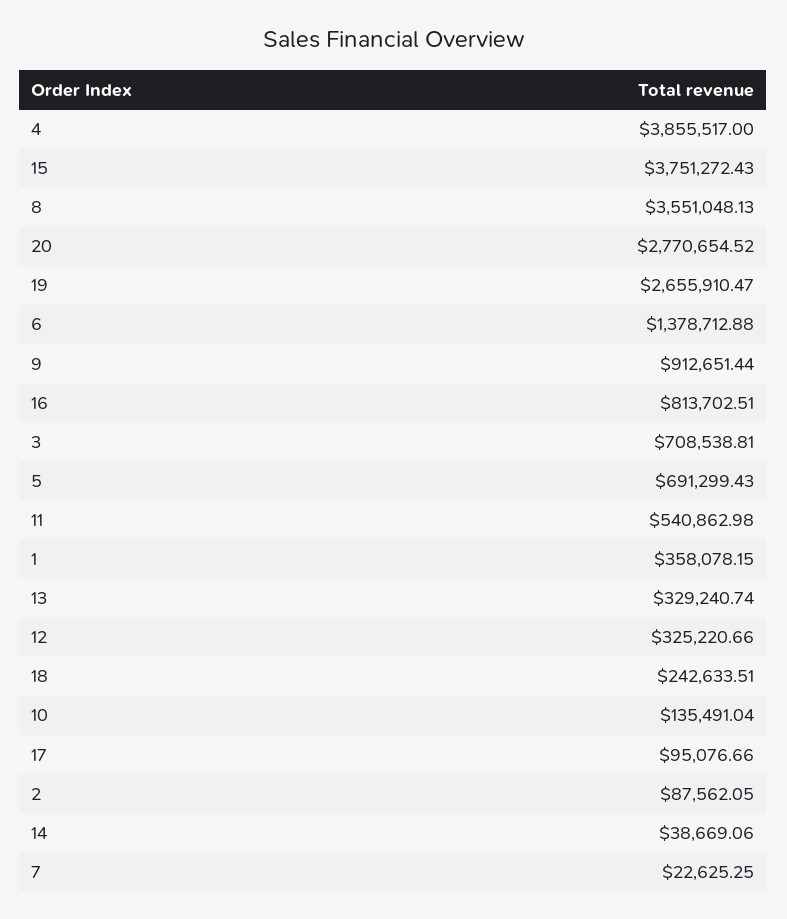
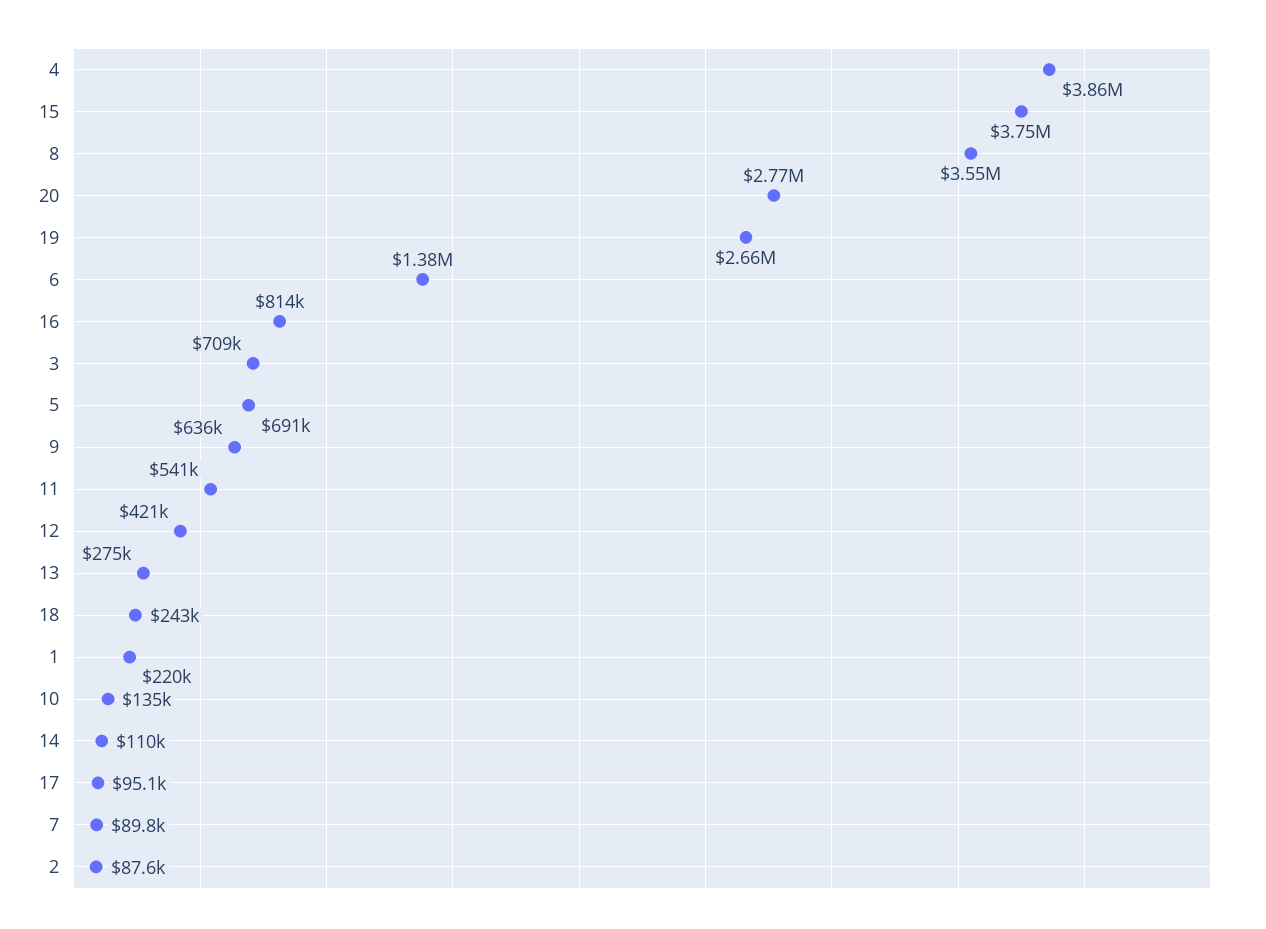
9: 912651.44 -> 636000
1: 358078.15 -> 220000
13: 329240.74 -> 275000
12: 325220.66 -> 421000
14: 38669.06 -> 110000
7: 22625.25 -> 89800

